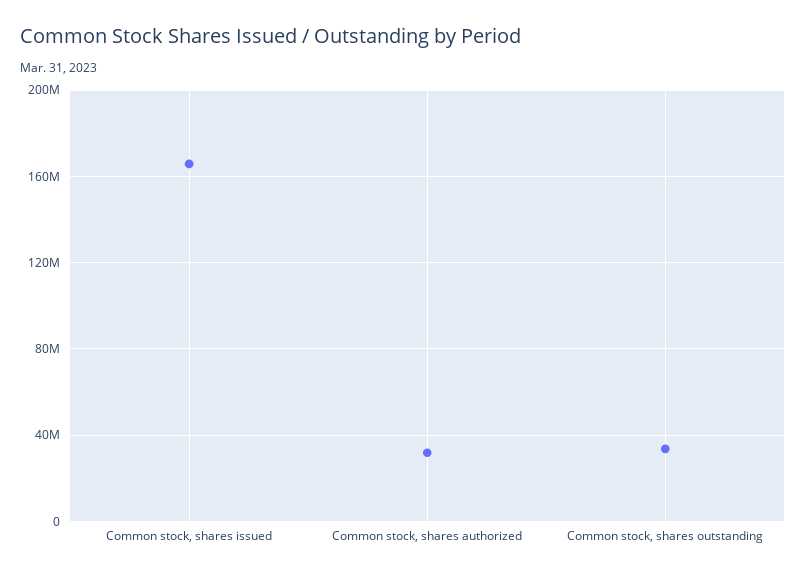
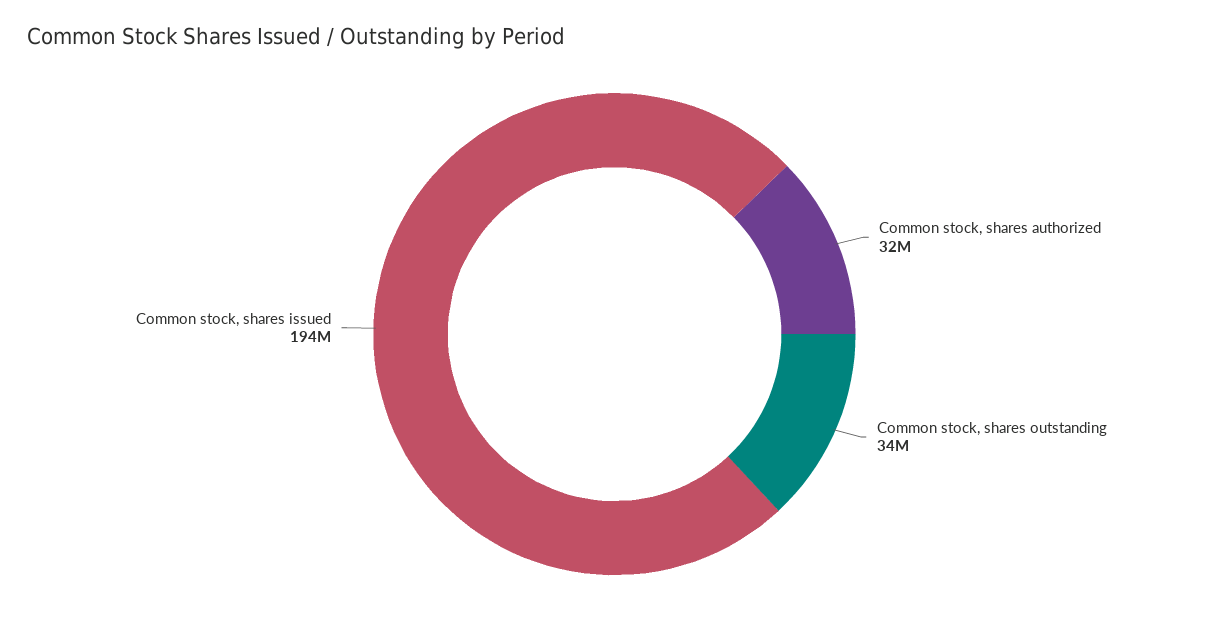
Common stock, shares issued: 165000000 -> 194000000

